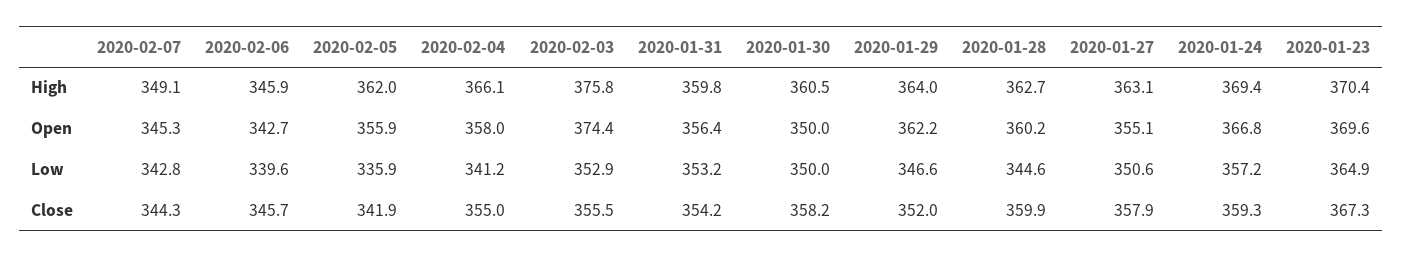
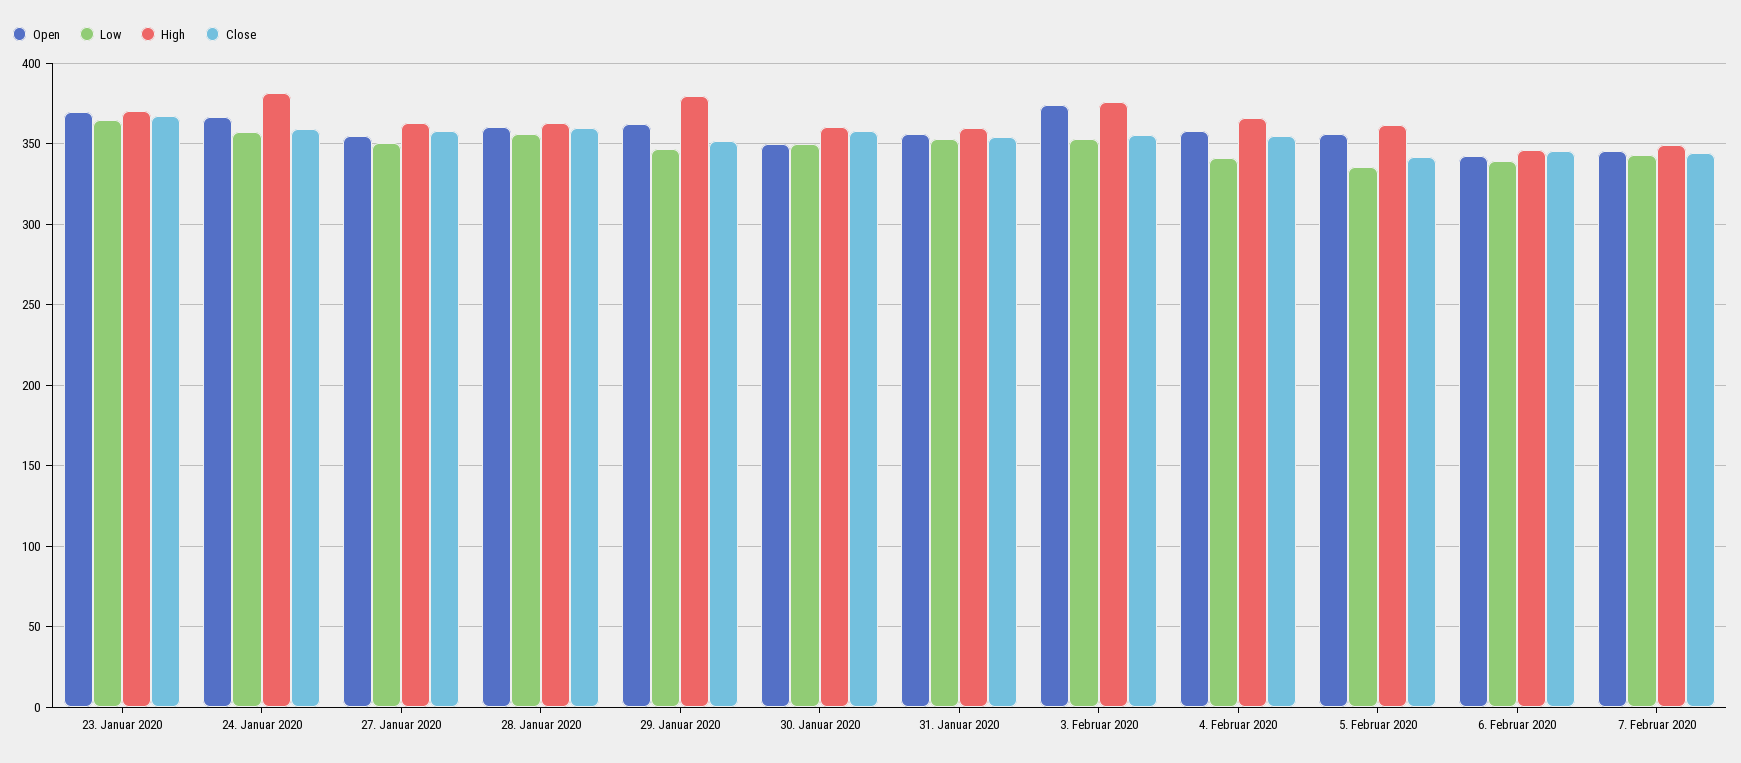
High, 2020-01-29: 364 -> 380
High, 2020-01-24: 369.4 -> 380
Low, 2020-01-28: 344.6 -> 355

